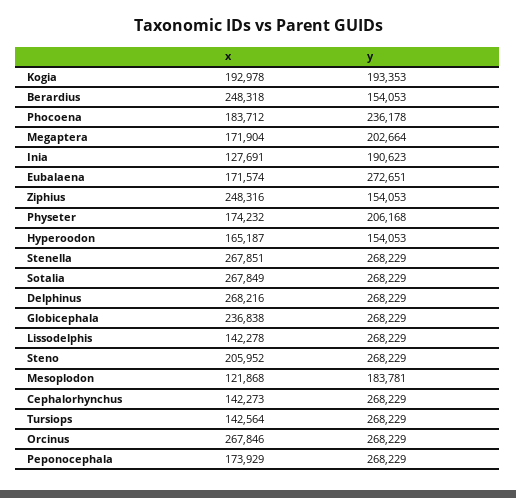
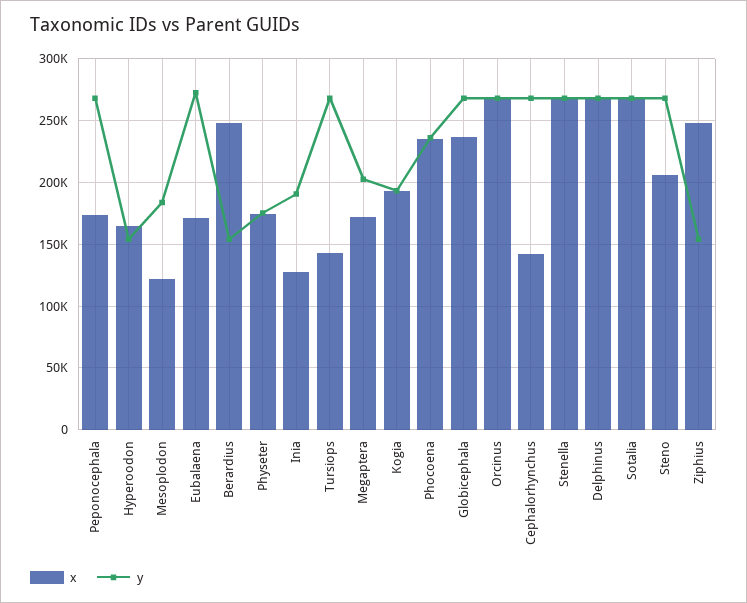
x, Phocoena: 183712 -> 235000
y, Physeter: 206168 -> 175000
x, Lissodelphis: 142278 -> none
y, Lissodelphis: 268229 -> none

